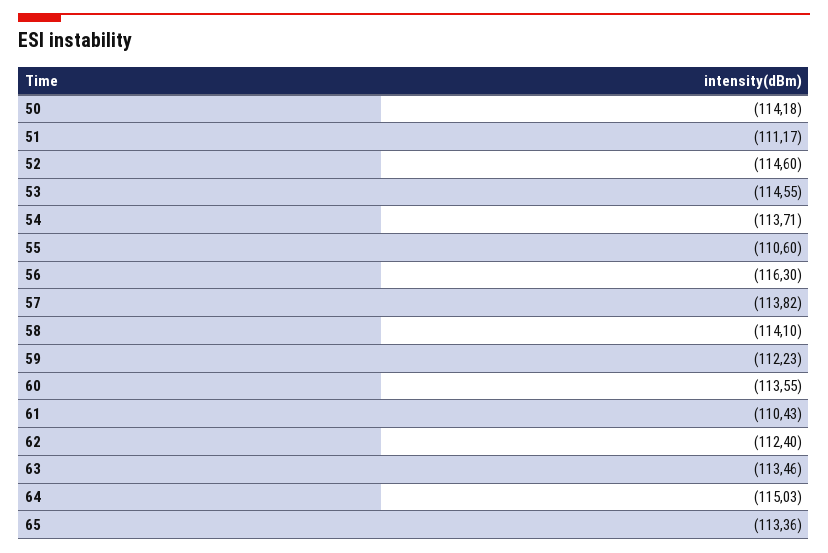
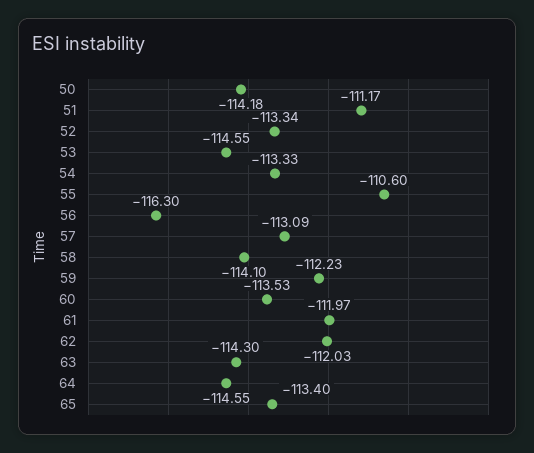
52: -114.6 -> -113.34
54: -113.71 -> -113.33
57: -113.82 -> -113.09
60: -113.55 -> -113.53
61: -110.43 -> -111.97
62: -112.4 -> -112.03
63: -113.46 -> -114.3
64: -115.03 -> -114.55
65: -113.36 -> -113.4

